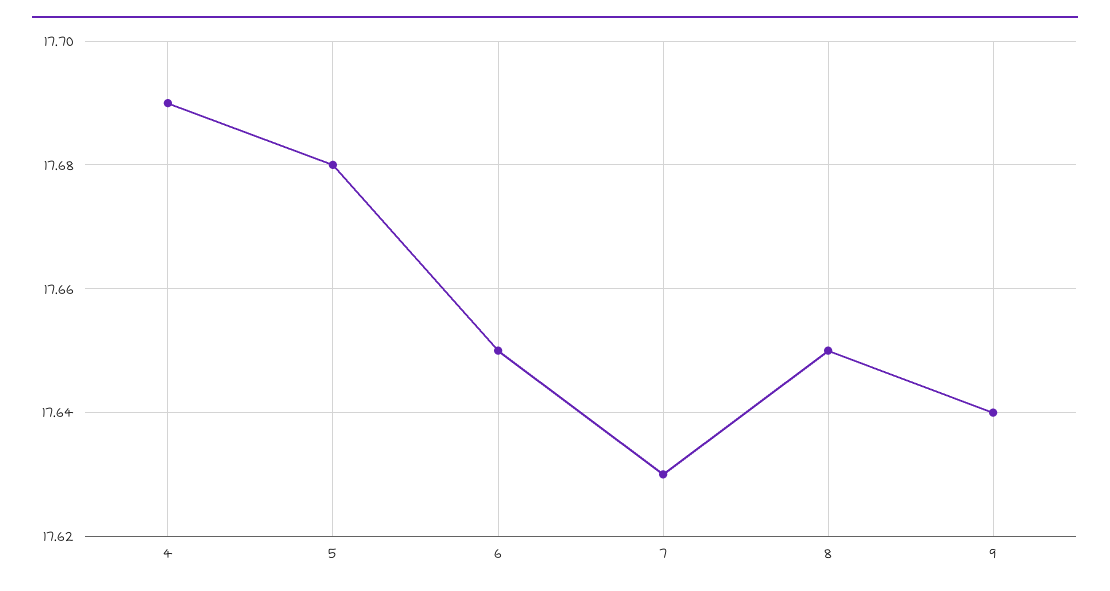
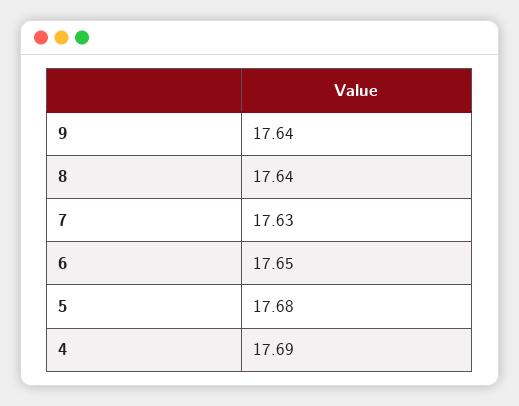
8: 17.65 -> 17.64

